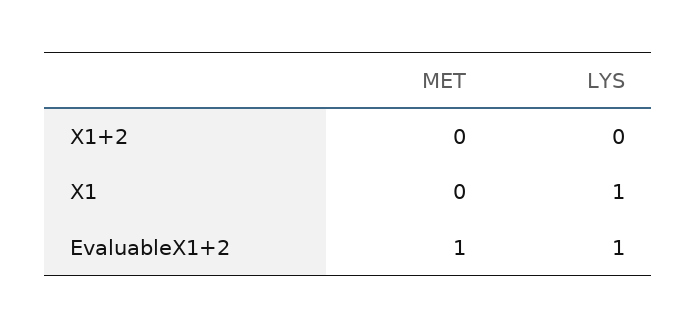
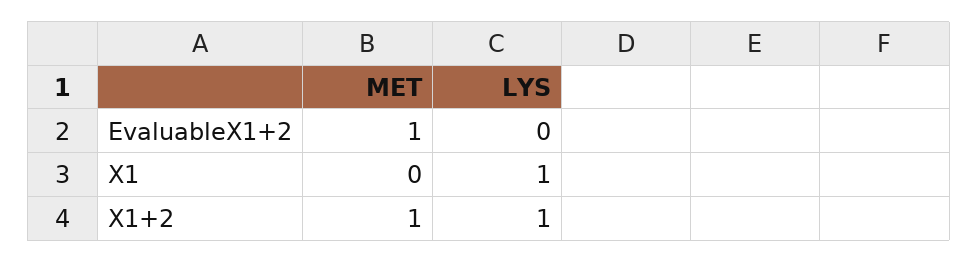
MET, X1+2: 0 -> 1
LYS, X1+2: 0 -> 1
LYS, EvaluableX1+2: 1 -> 0

